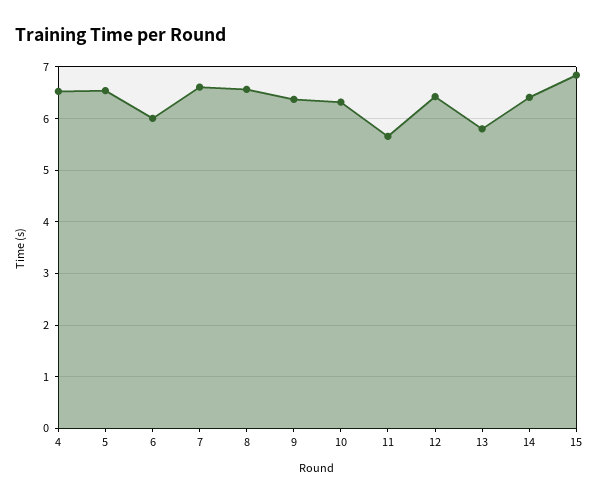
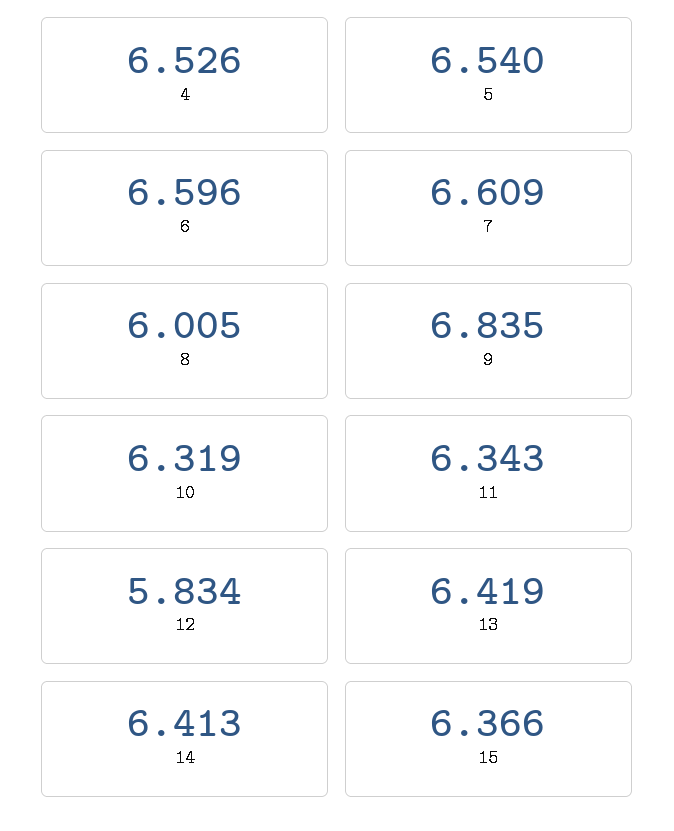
6: 6 -> 6.596
8: 6.6 -> 6.005
9: 6.4 -> 6.835
11: 5.6 -> 6.343
12: 6.4 -> 5.834
13: 5.8 -> 6.419
15: 6.8 -> 6.366

